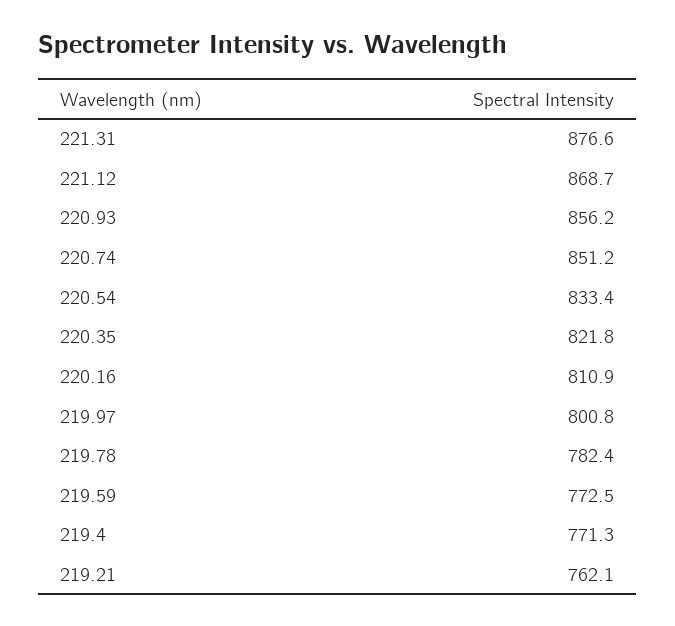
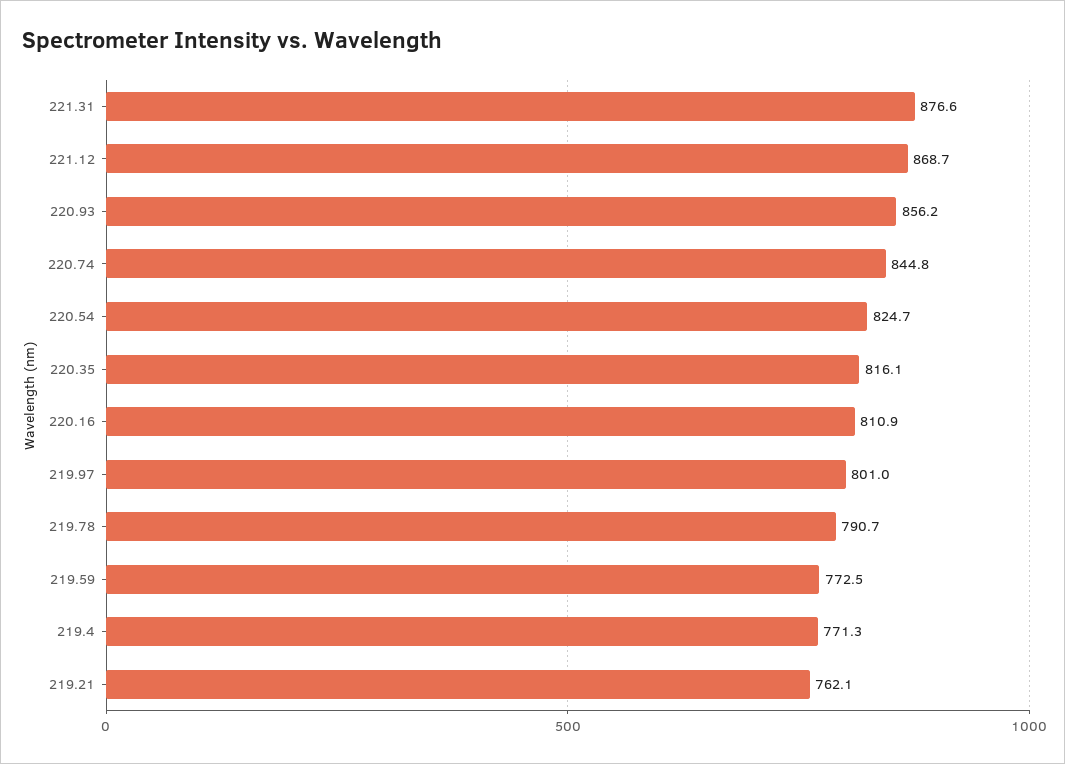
220.74: 851.2 -> 844.8
220.54: 833.4 -> 824.7
220.35: 821.8 -> 816.1
219.97: 800.8 -> 801
219.78: 782.4 -> 790.7

